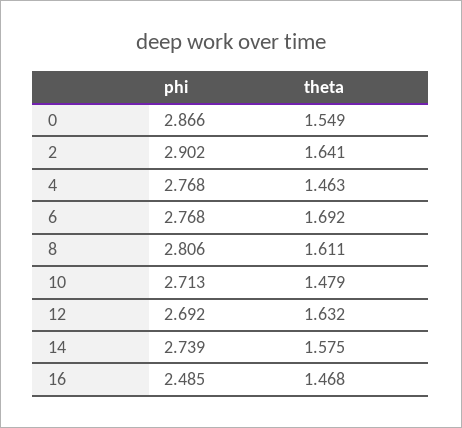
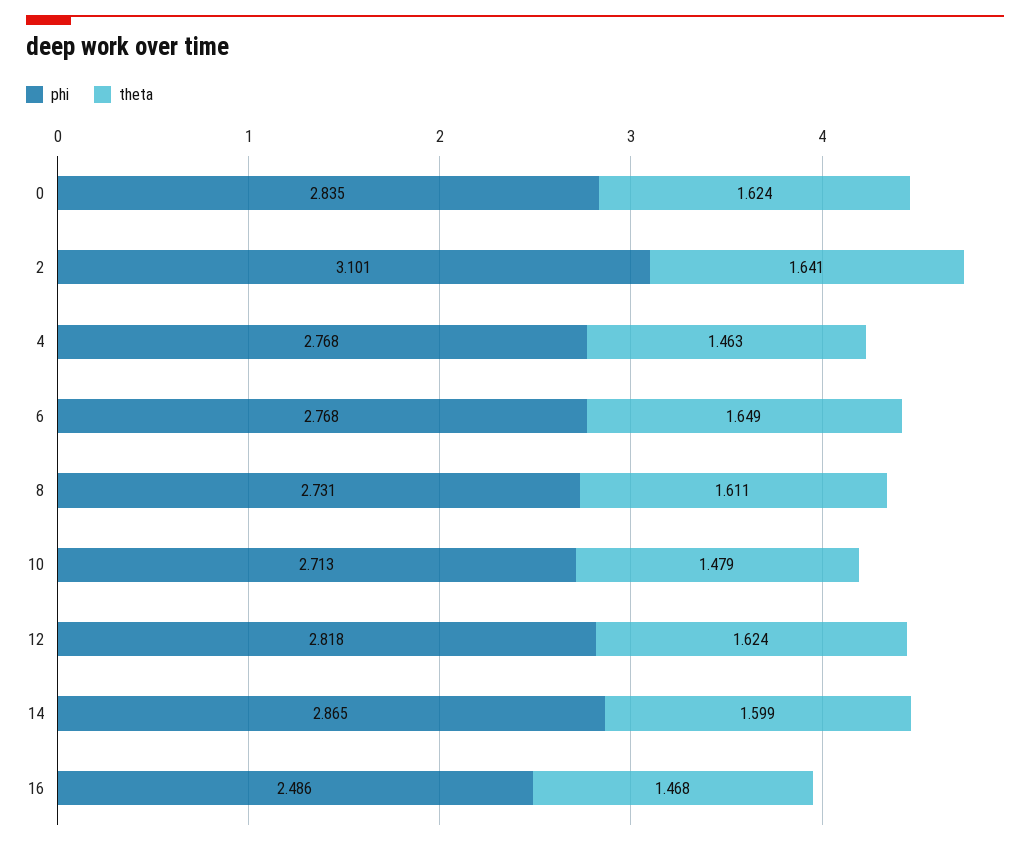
phi, 0: 2.866 -> 2.835
theta, 0: 1.549 -> 1.624
phi, 2: 2.902 -> 3.101
theta, 6: 1.692 -> 1.649
phi, 8: 2.806 -> 2.731
phi, 12: 2.692 -> 2.818
theta, 12: 1.632 -> 1.624
phi, 14: 2.739 -> 2.865
theta, 14: 1.575 -> 1.599
phi, 16: 2.485 -> 2.486

